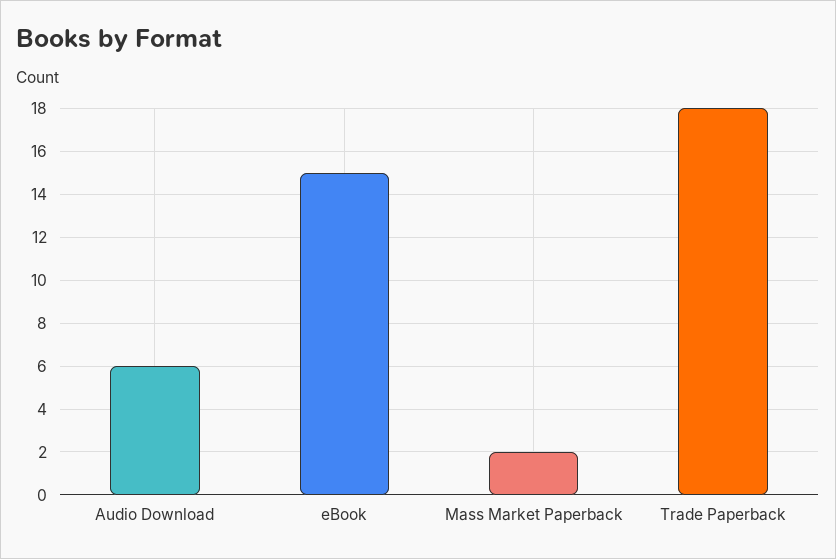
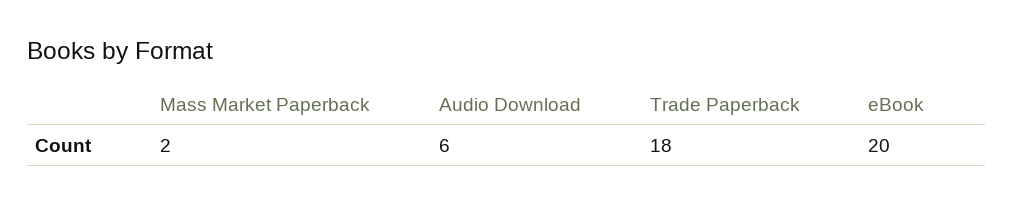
eBook: 15 -> 20

